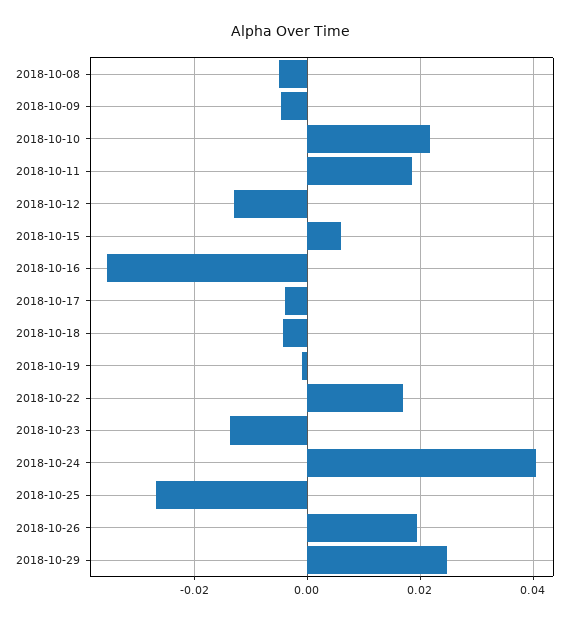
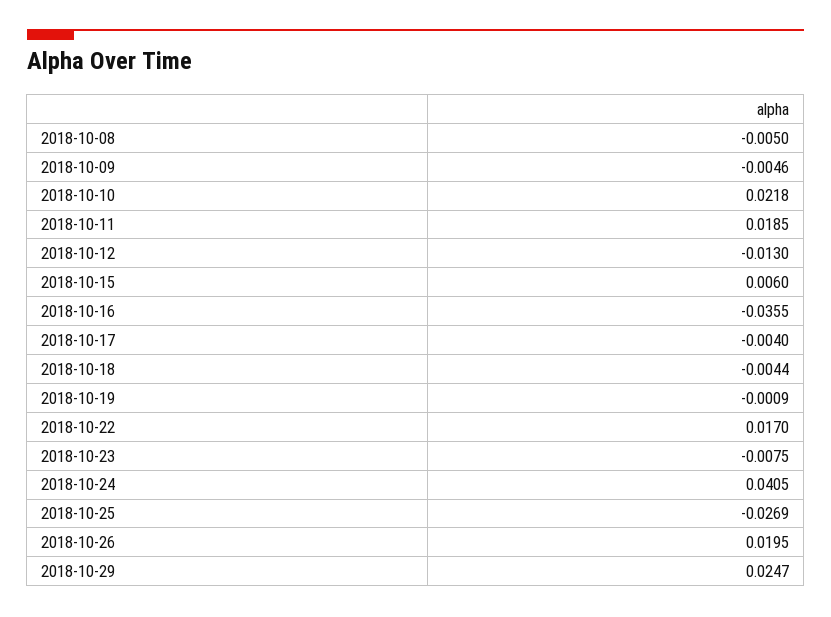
2018-10-23: -0.014 -> -0.0075

